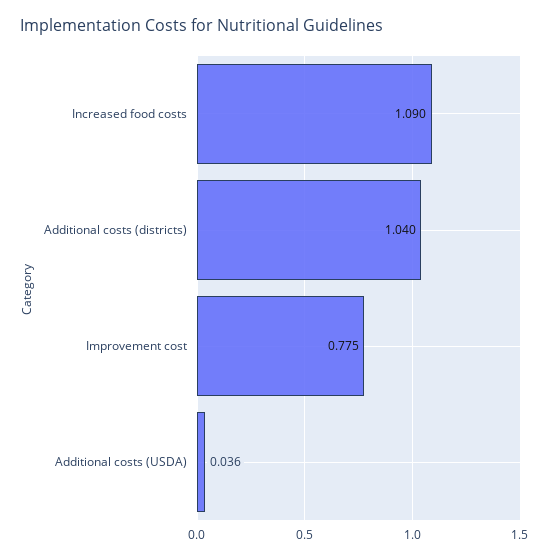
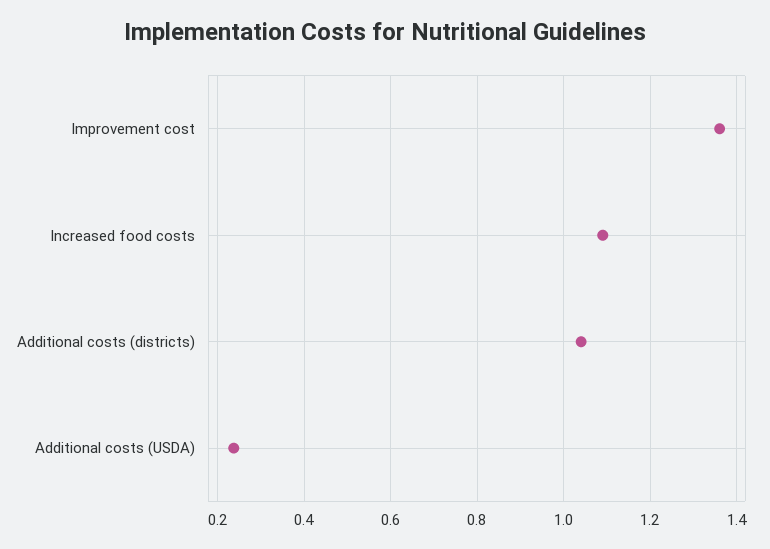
Improvement cost: 0.775 -> 1.36
Additional costs (USDA): 0.036 -> 0.24

